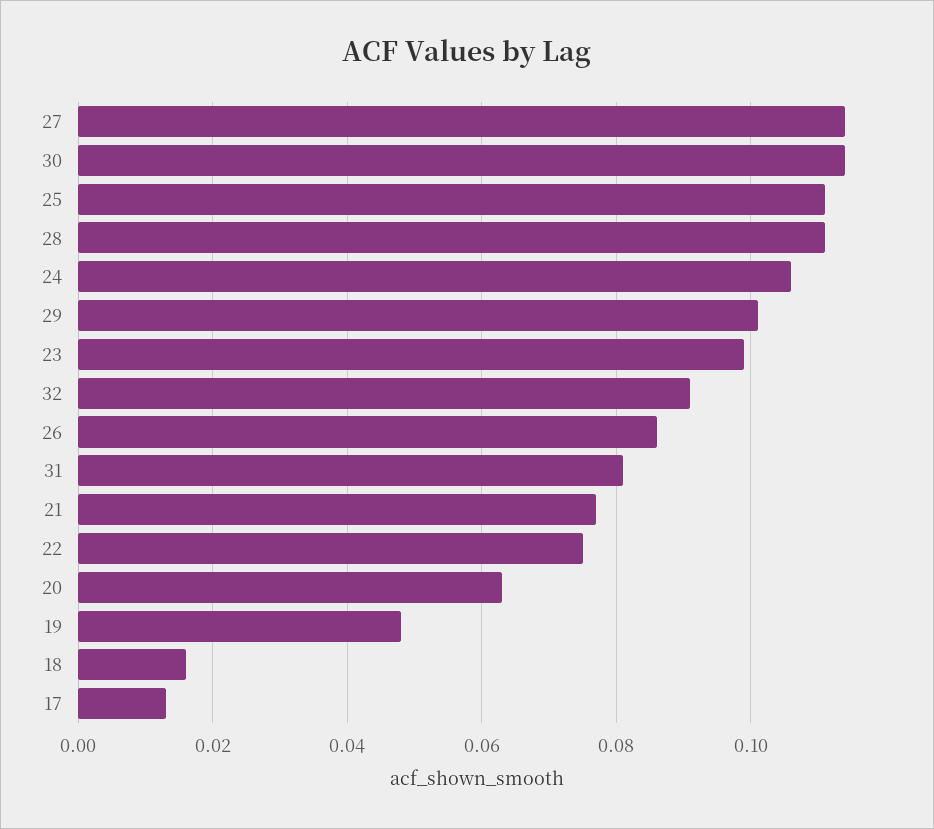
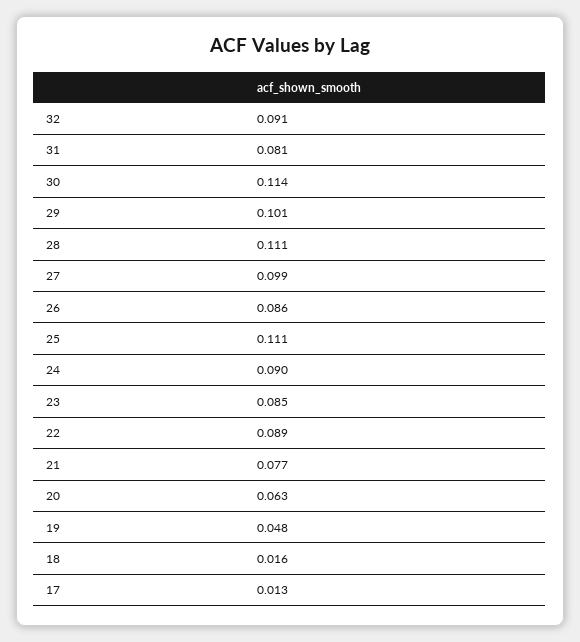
27: 0.115 -> 0.099
24: 0.105 -> 0.09
23: 0.1 -> 0.085
22: 0.075 -> 0.089

